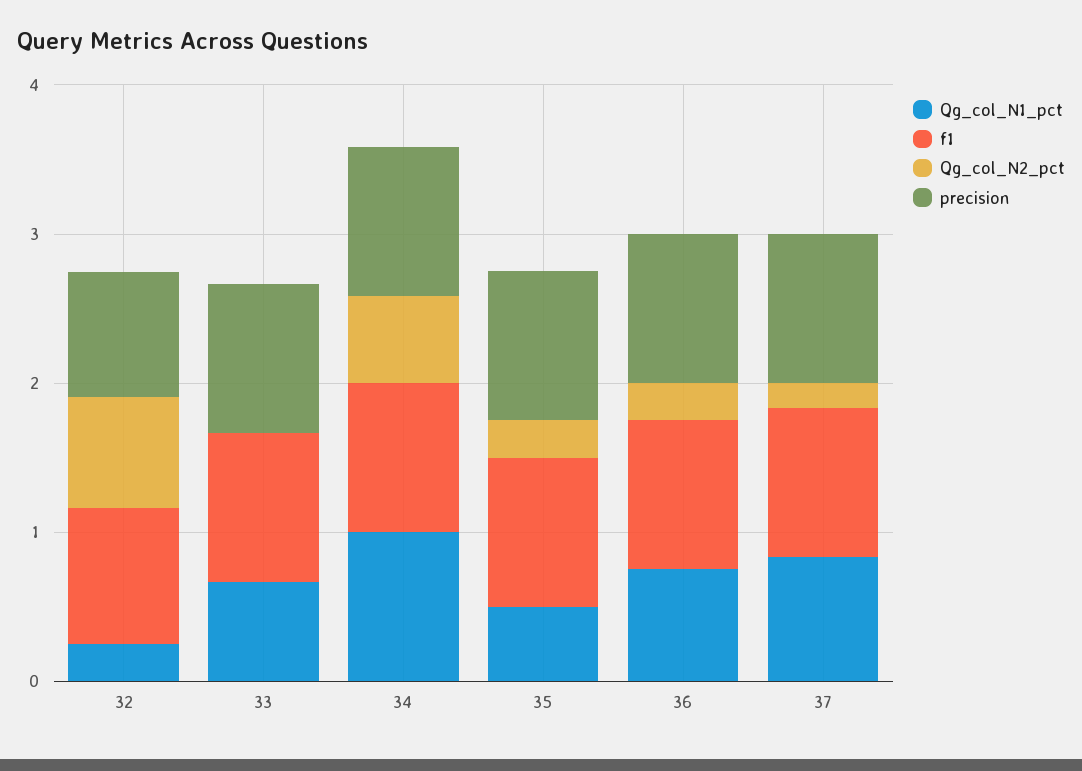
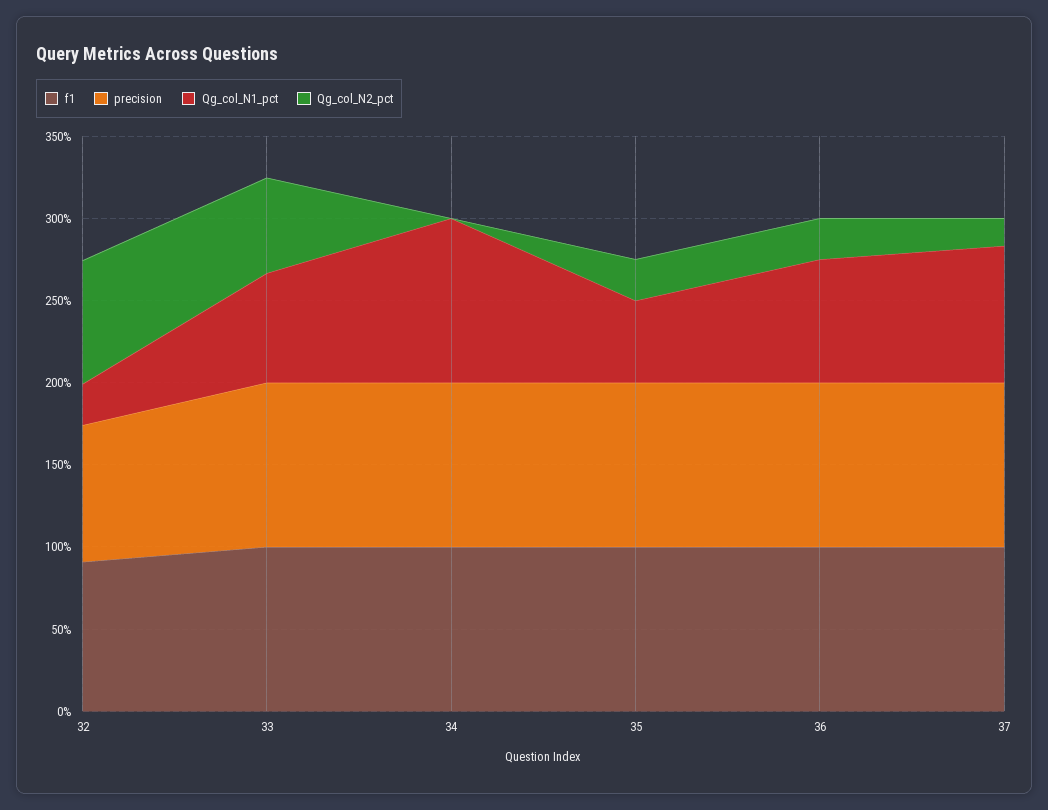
Qg_col_N2_pct, 33: 0 -> 0.6
Qg_col_N2_pct, 34: 0.6 -> 0

